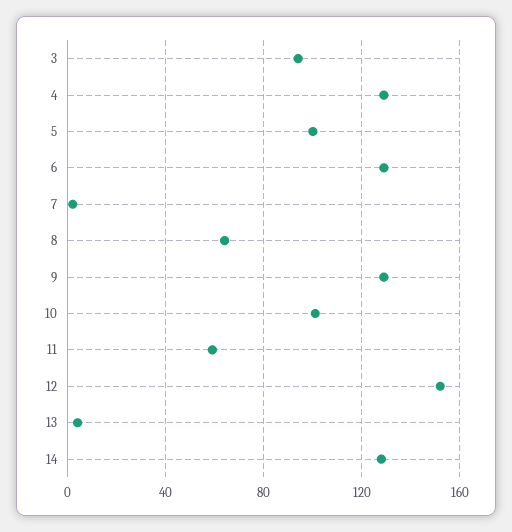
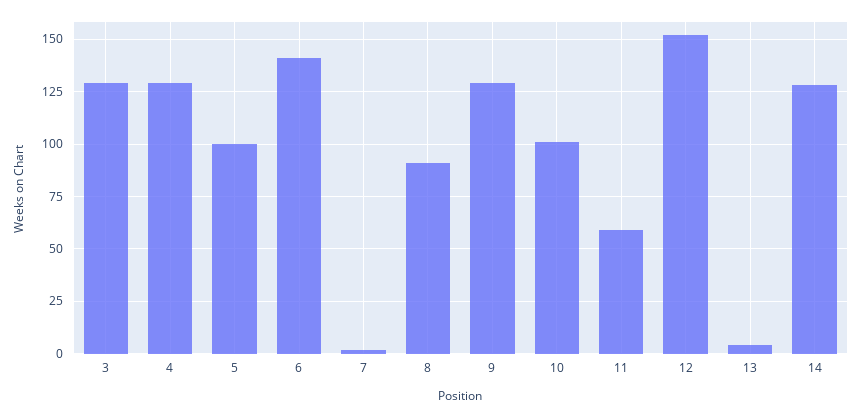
3: 95 -> 130
6: 130 -> 140
8: 65 -> 90

